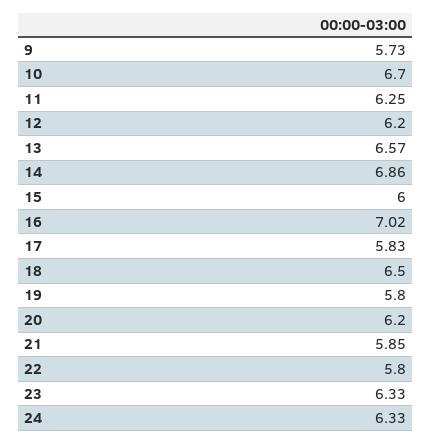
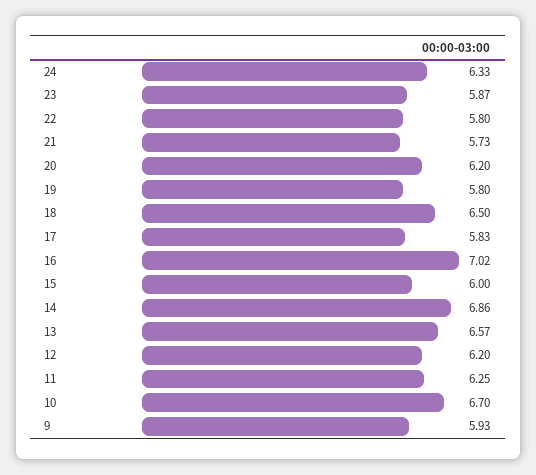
9: 5.73 -> 5.93
21: 5.85 -> 5.73
23: 6.33 -> 5.87

